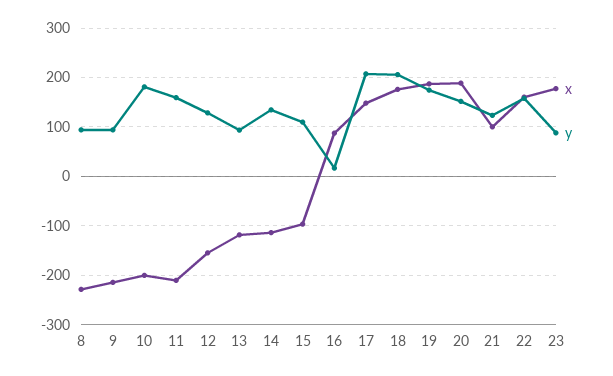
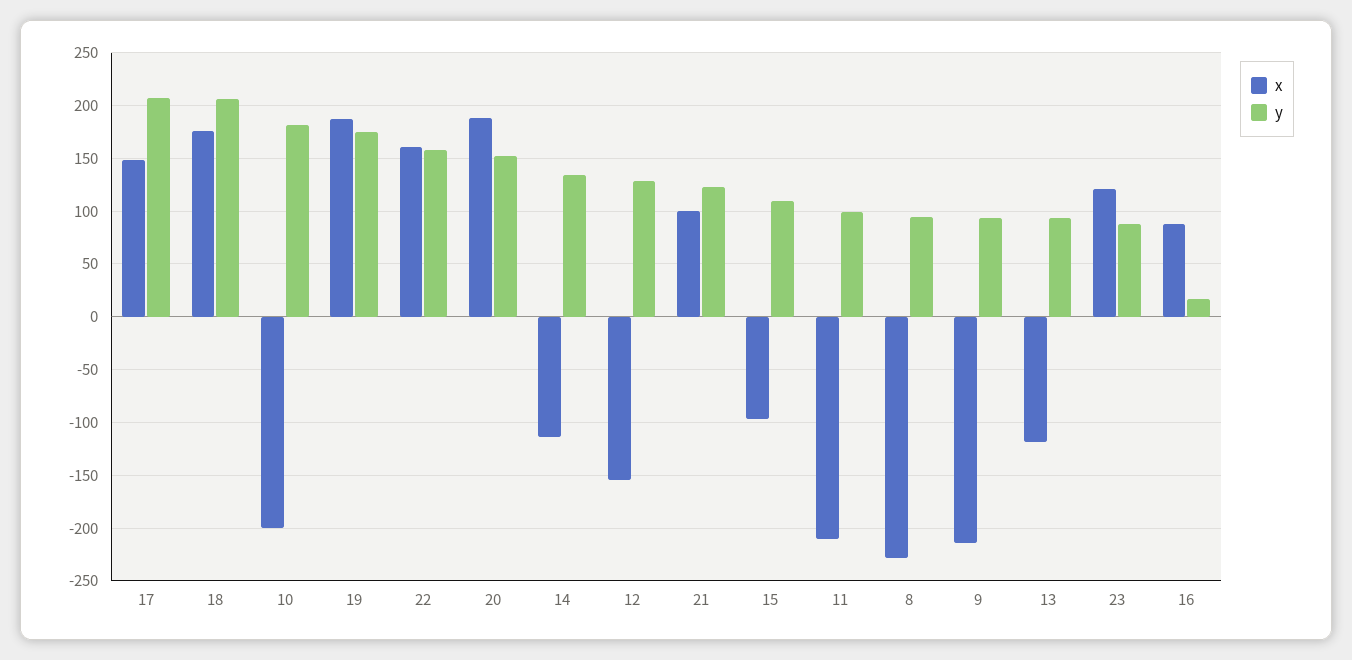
y, 11: 160 -> 100
x, 23: 180 -> 120

